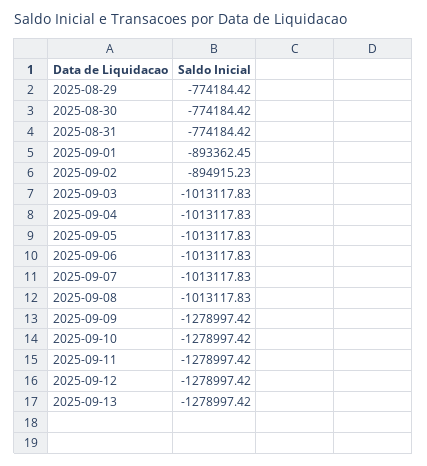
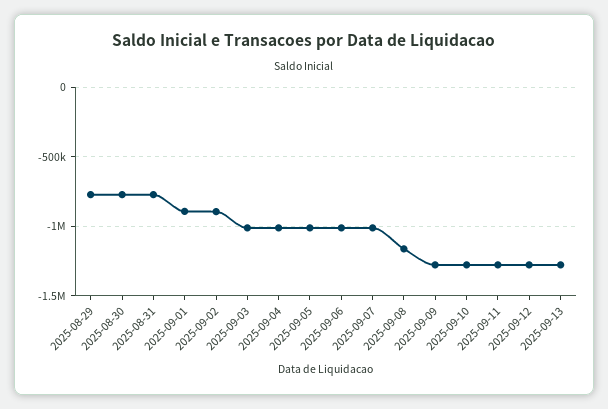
2025-09-08: -1013117.83 -> -1150000

